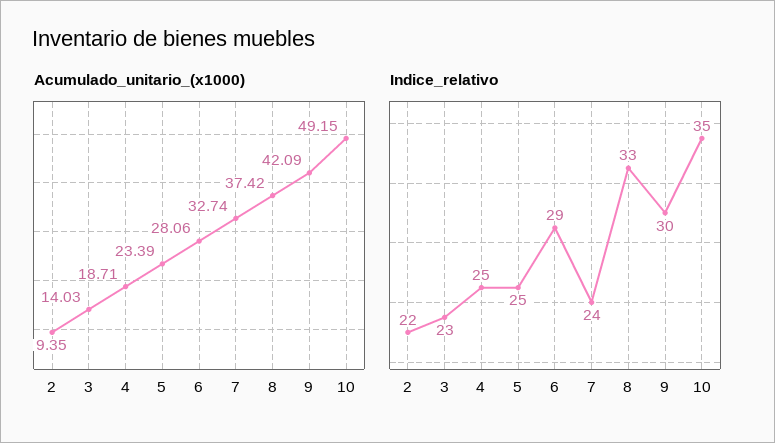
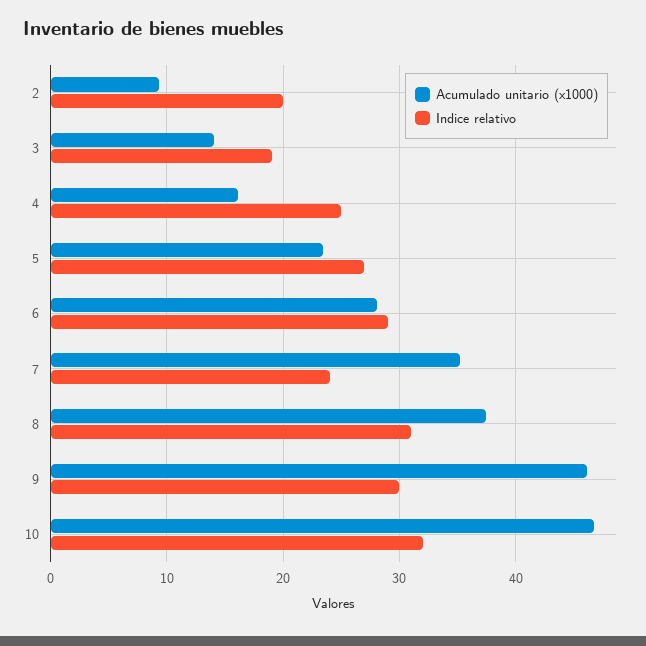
Acumulado_unitario_(x1000), 4: 18.71 -> 16
Acumulado_unitario_(x1000), 7: 32.74 -> 35
Acumulado_unitario_(x1000), 9: 42.09 -> 46
Acumulado_unitario_(x1000), 10: 49.15 -> 47
Indice_relativo, 2: 22 -> 20
Indice_relativo, 3: 23 -> 19
Indice_relativo, 5: 25 -> 27
Indice_relativo, 8: 33 -> 31
Indice_relativo, 10: 35 -> 32

